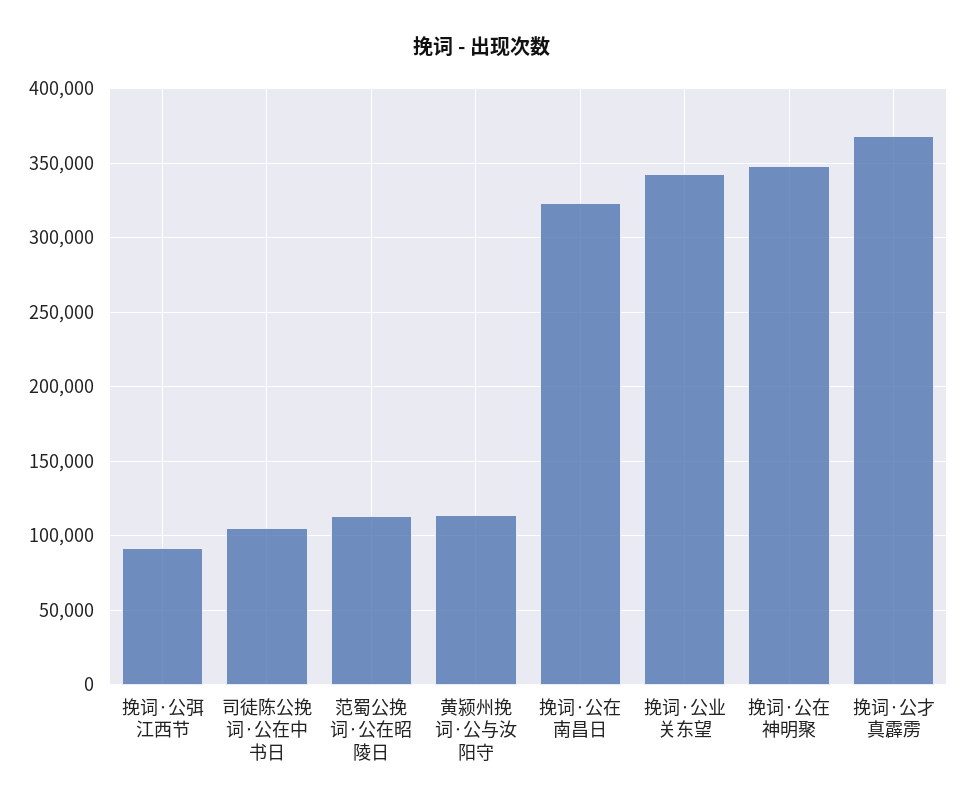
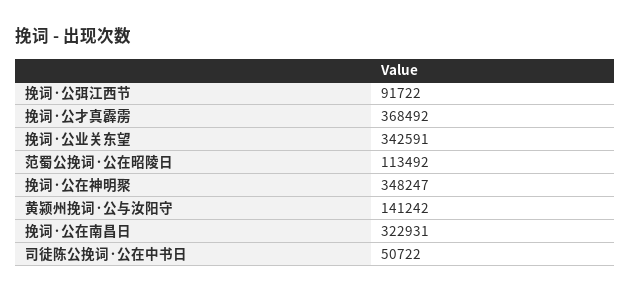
司徒陈公挽词·公在中书日: 105000 -> 50722
黄颍州挽词·公与汝阳守: 115000 -> 141242

